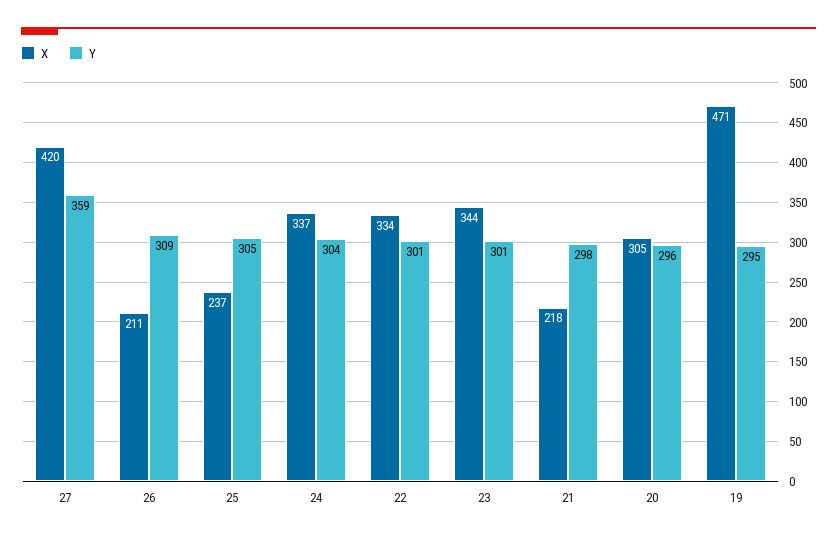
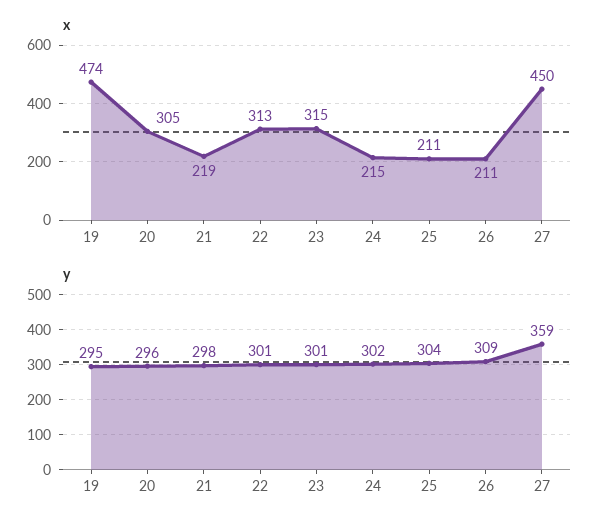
X, 27: 420 -> 450
X, 25: 237 -> 211
Y, 25: 305 -> 304
X, 24: 337 -> 215
Y, 24: 304 -> 302
X, 22: 334 -> 313
X, 23: 344 -> 315
X, 21: 218 -> 219
X, 19: 471 -> 474

